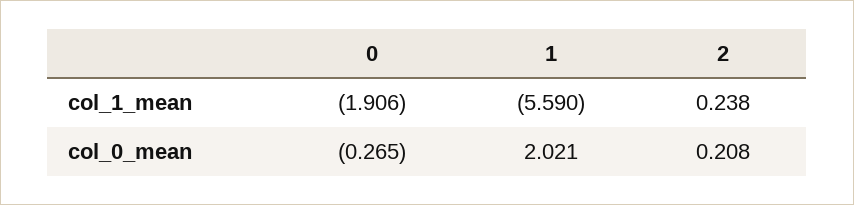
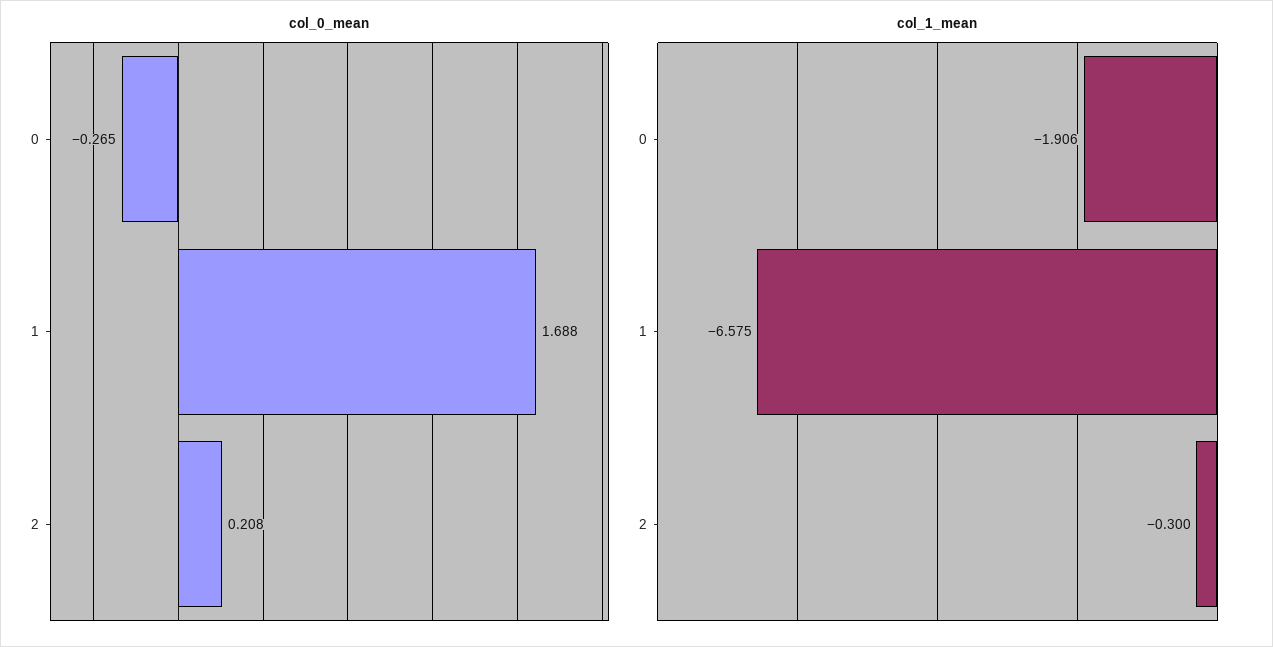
col_1_mean, 1: -5.59 -> -6.575
col_1_mean, 2: 0.238 -> -0.3
col_0_mean, 1: 2.021 -> 1.688

